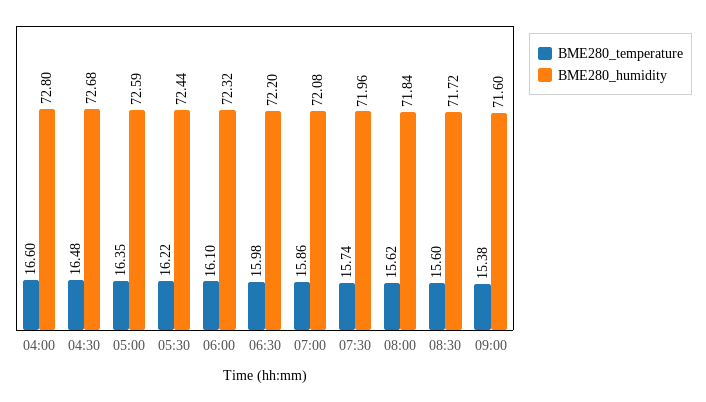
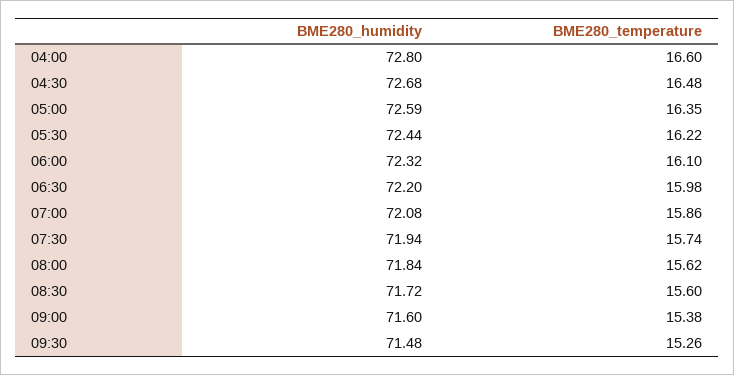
BME280_humidity, 07:30: 71.96 -> 71.94
BME280_humidity, 09:30: none -> 71.48
BME280_temperature, 09:30: none -> 15.26

